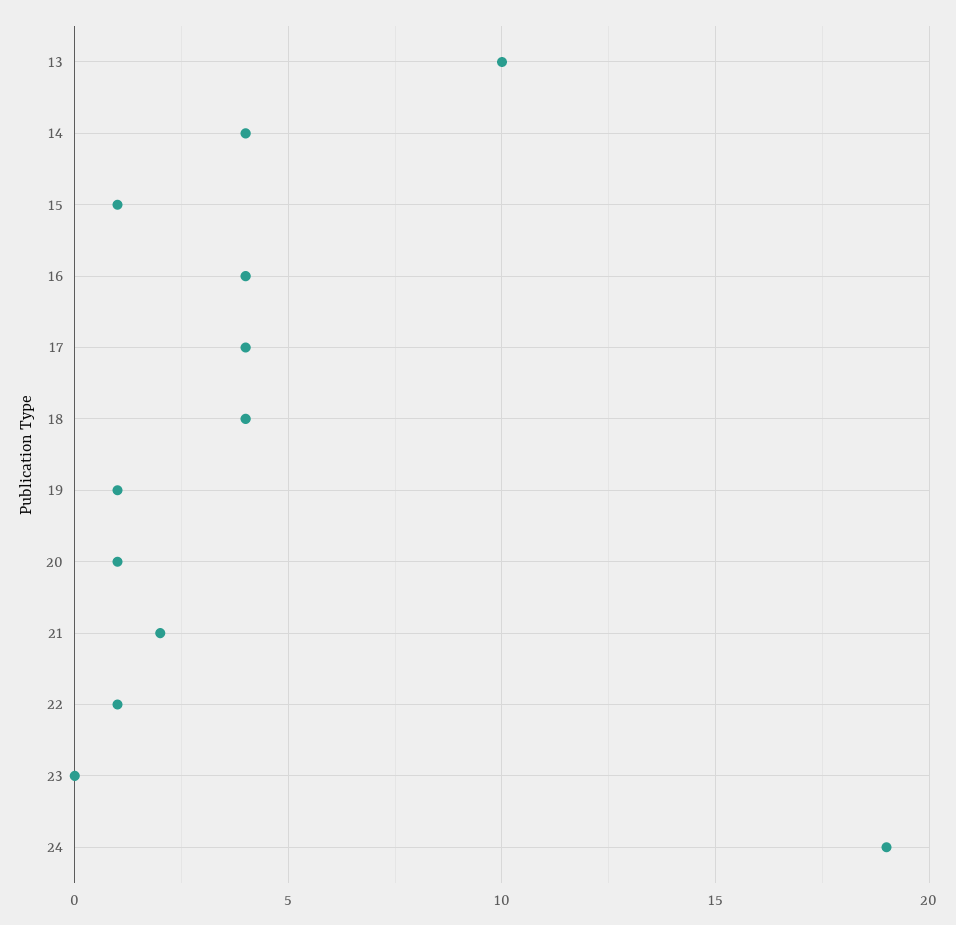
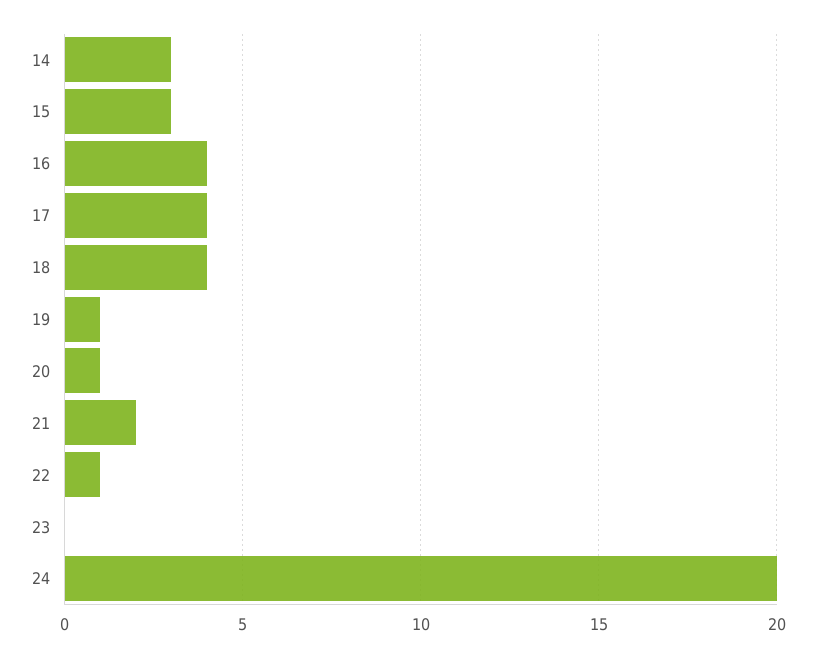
13: 10 -> none
14: 4 -> 3
15: 1 -> 3
24: 19 -> 20

